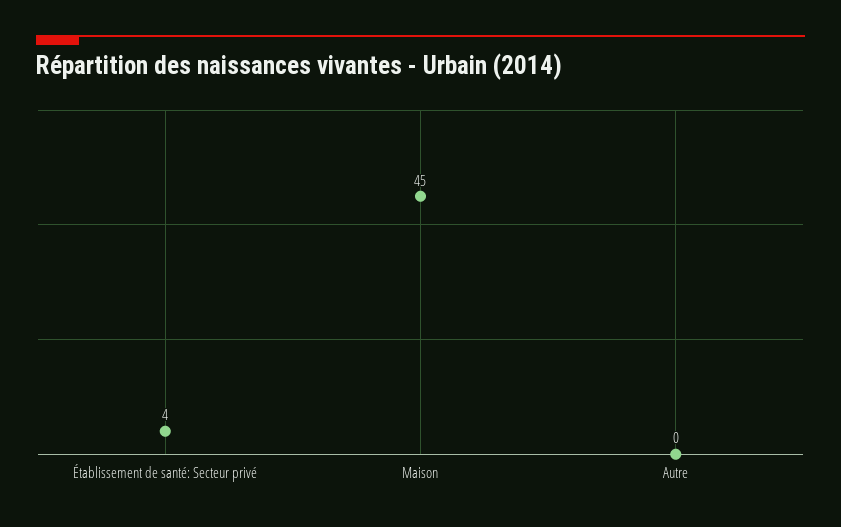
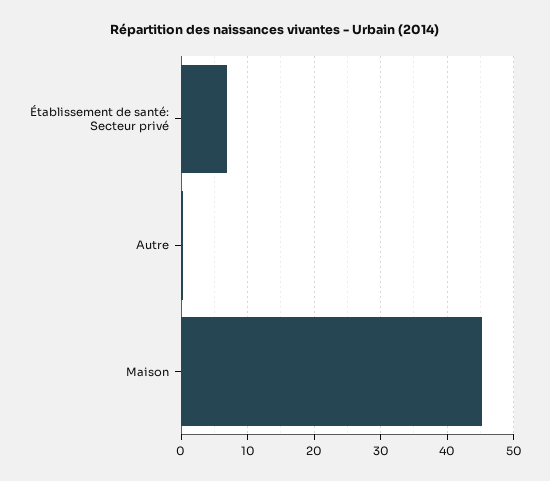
Établissement de santé: Secteur privé: 4 -> 7

